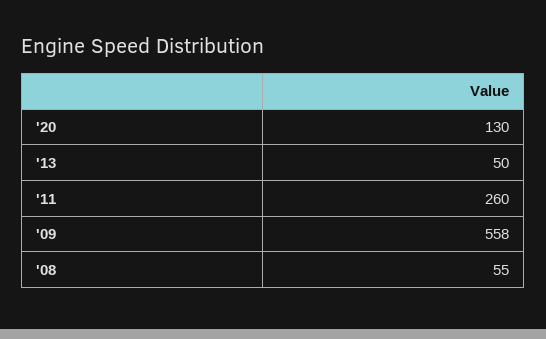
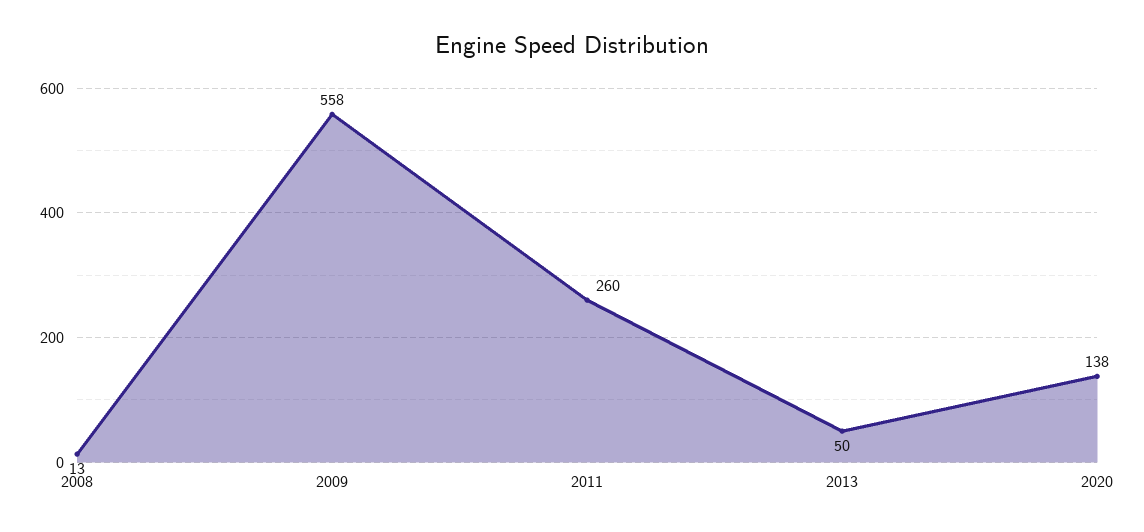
'20: 130 -> 138
'08: 55 -> 13

